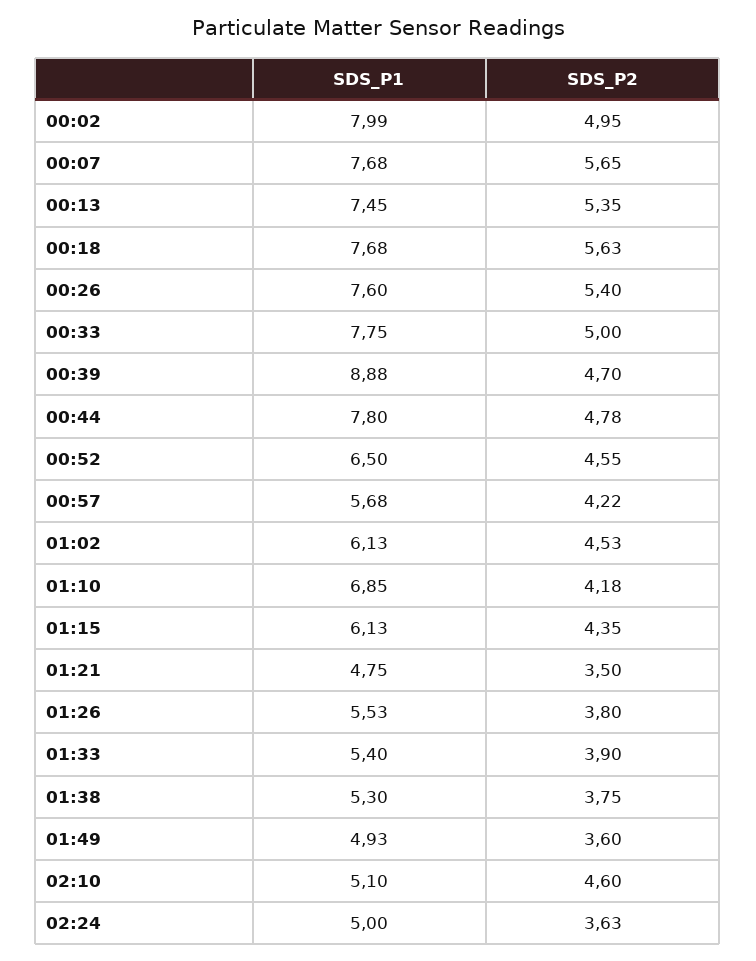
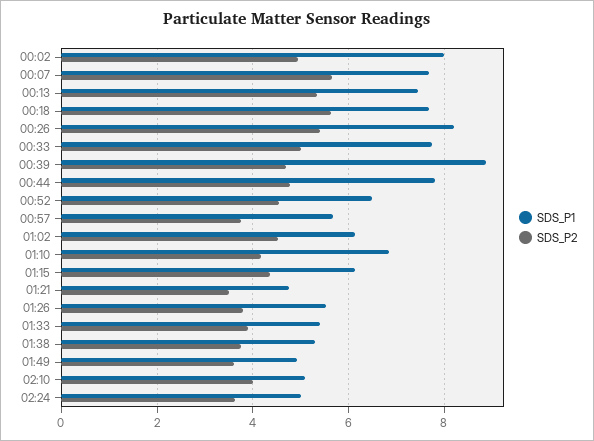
SDS_P1, 00:26: 7.6 -> 8.2
SDS_P2, 00:57: 4.22 -> 3.8
SDS_P2, 02:10: 4.6 -> 4

